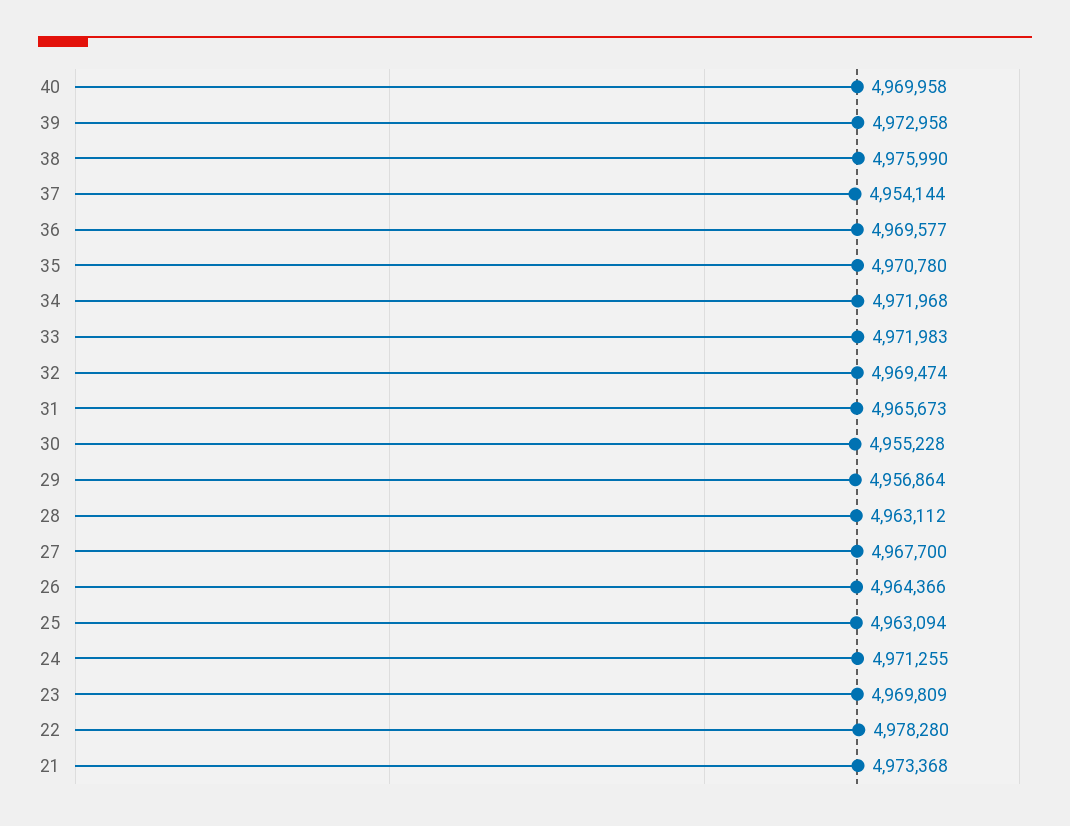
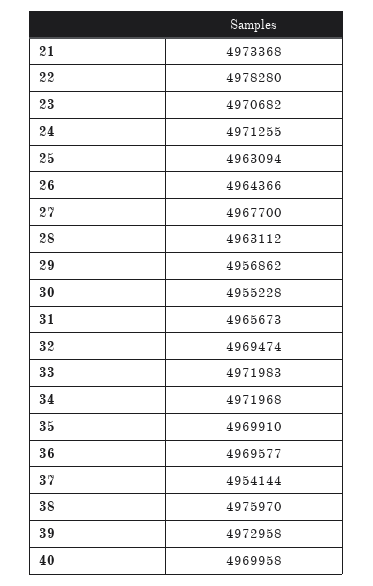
38: 4975990 -> 4975970
35: 4970780 -> 4969910
29: 4956864 -> 4956862
23: 4969809 -> 4970682

